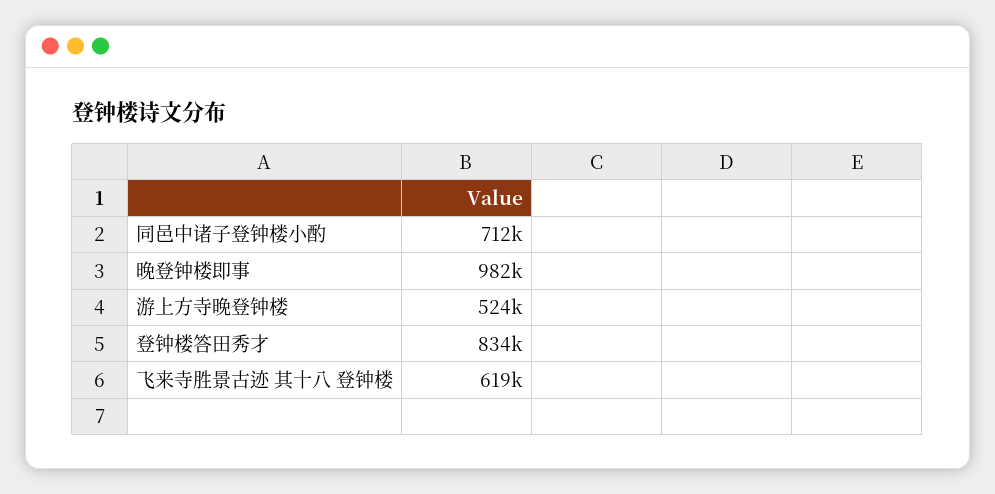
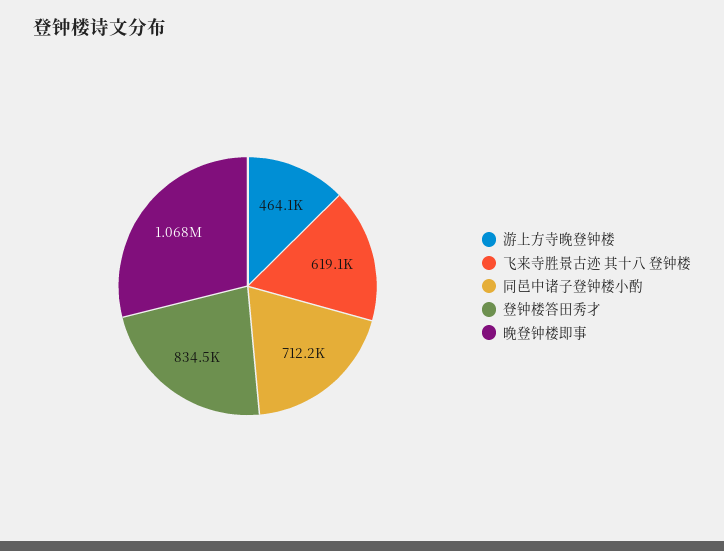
晚登钟楼即事: 982000 -> 1068000
游上方寺晚登钟楼: 524000 -> 464100

